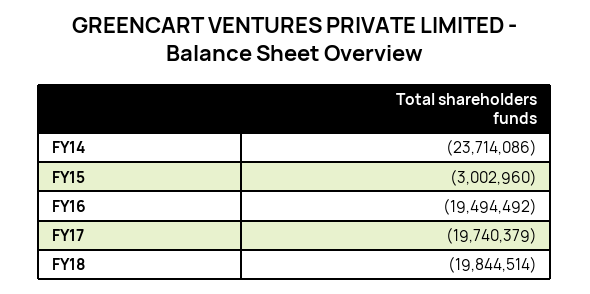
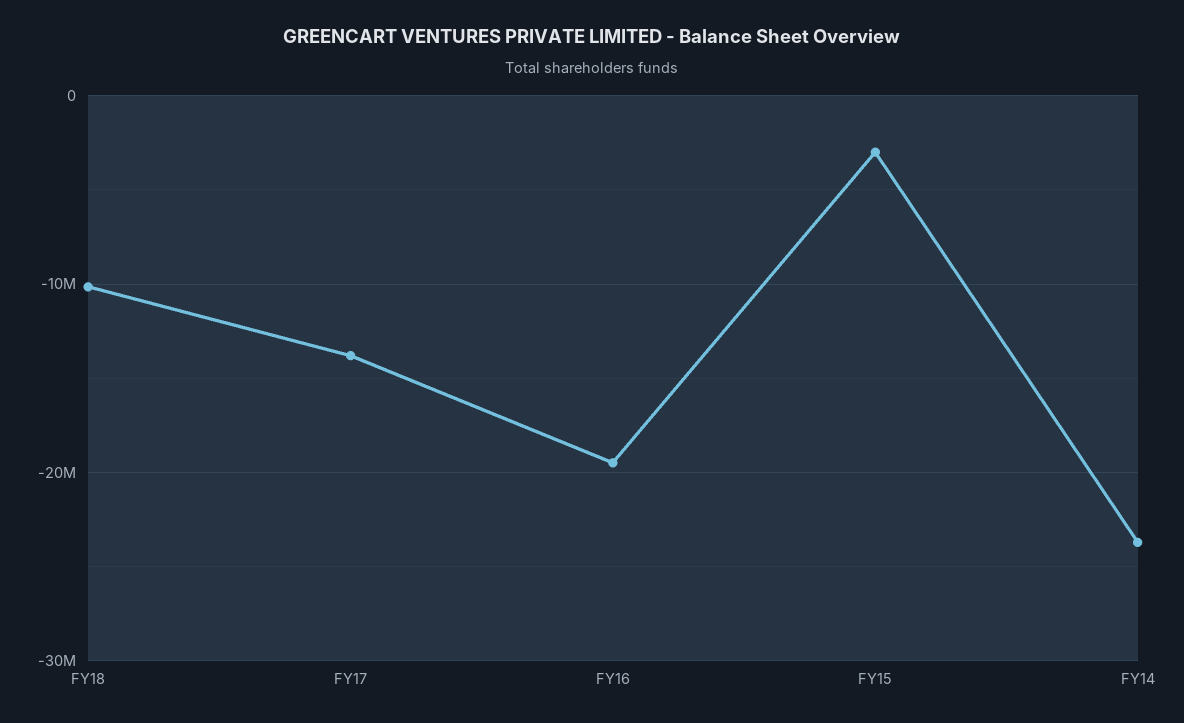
FY17: -19740379 -> -14000000
FY18: -19844514 -> -10000000

